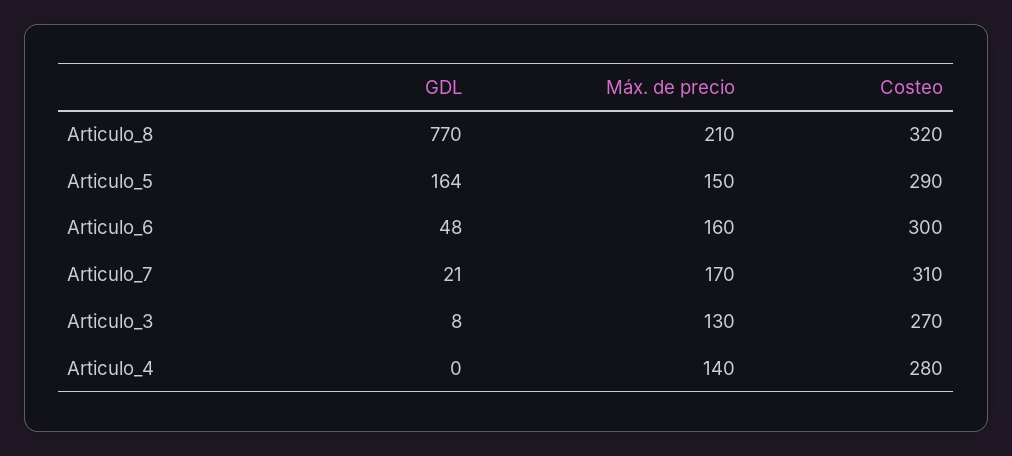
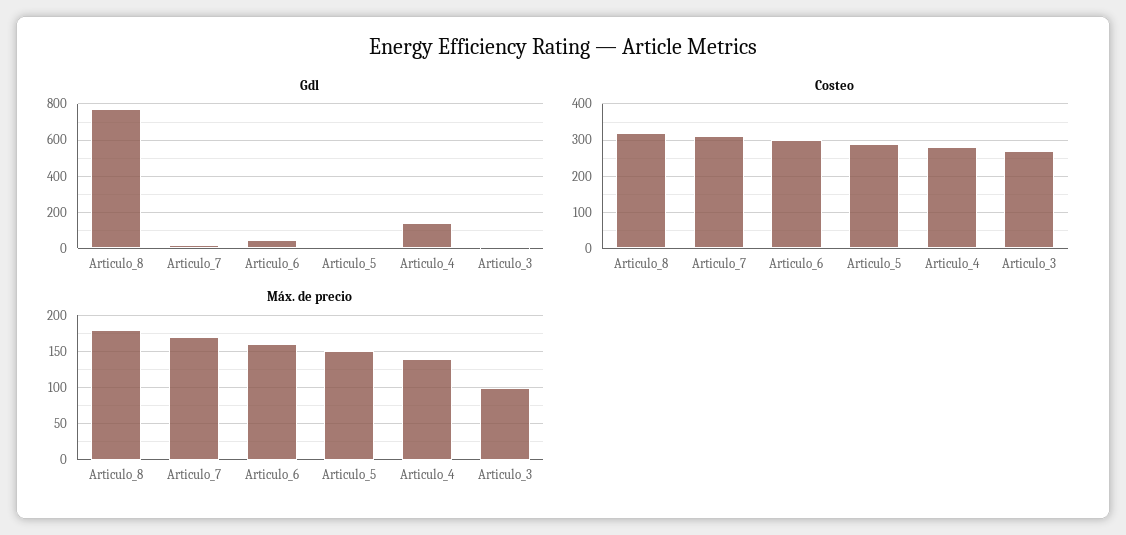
Máx. de precio, Articulo_8: 210 -> 180
GDL, Articulo_5: 164 -> 0
Máx. de precio, Articulo_3: 130 -> 100
GDL, Articulo_4: 0 -> 150

